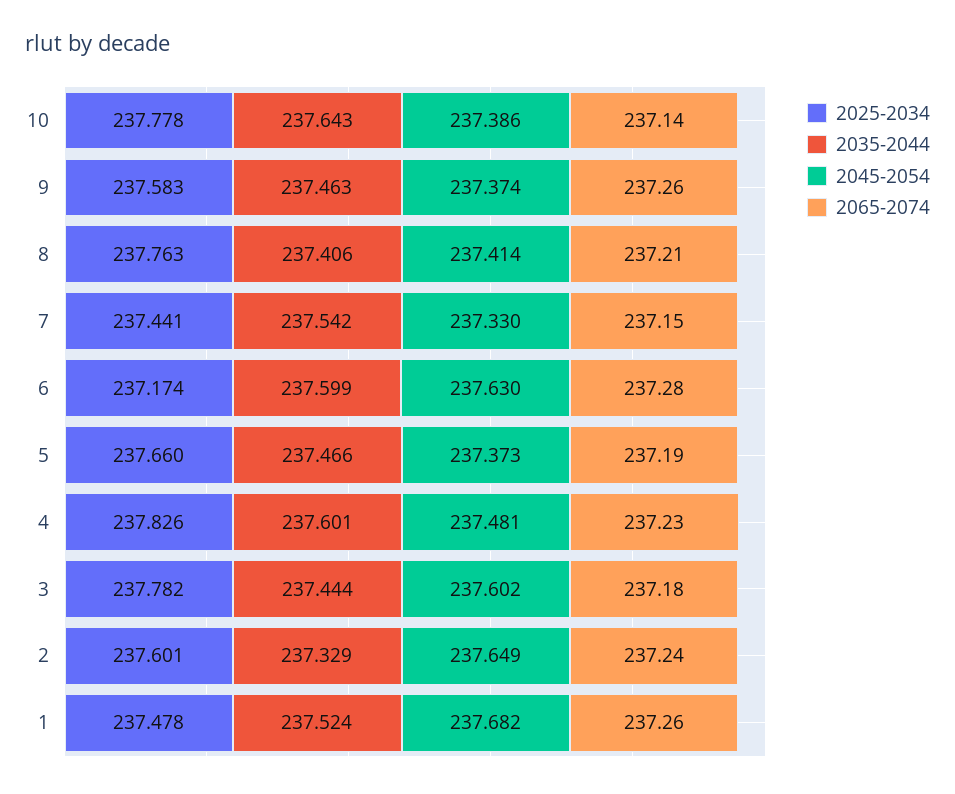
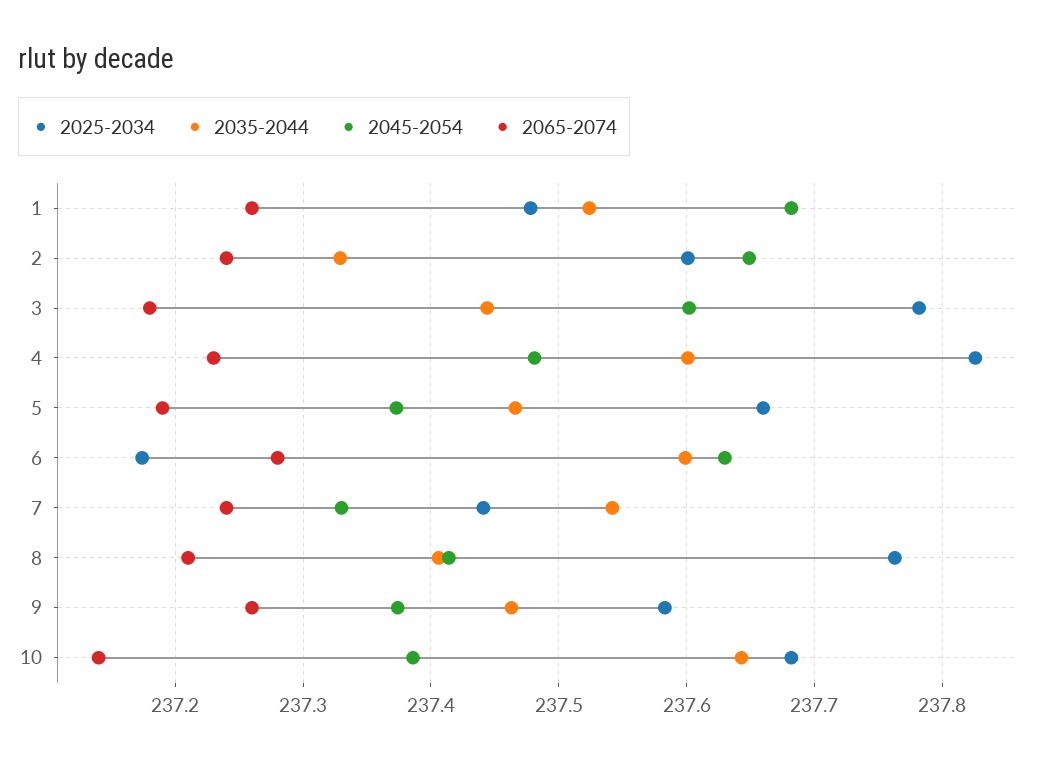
2025-2034, 10: 237.778 -> 237.68
2065-2074, 7: 237.15 -> 237.24

